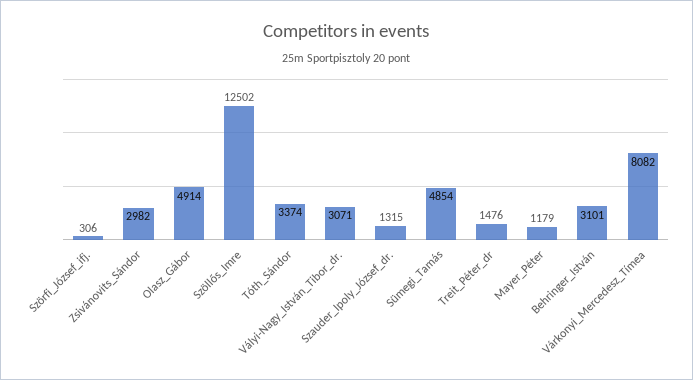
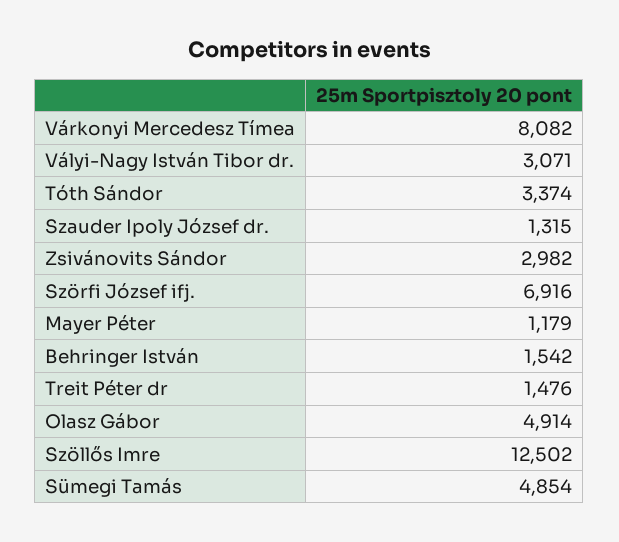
Szörfi_József_ifj.: 306 -> 6916
Behringer_István: 3101 -> 1542

